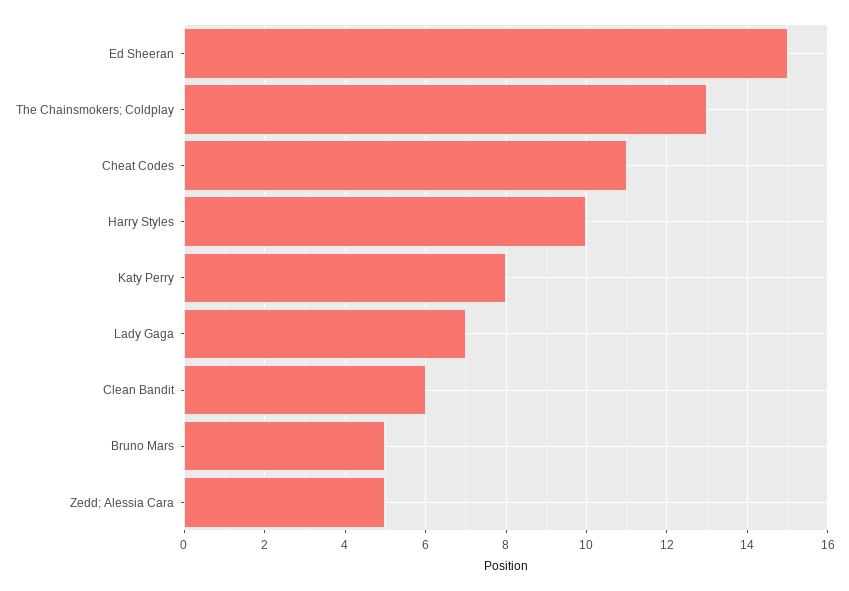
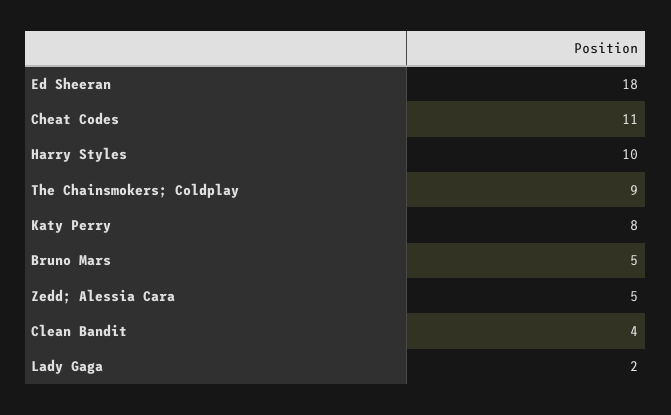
Ed Sheeran: 15 -> 18
The Chainsmokers; Coldplay: 13 -> 9
Lady Gaga: 7 -> 2
Clean Bandit: 6 -> 4

